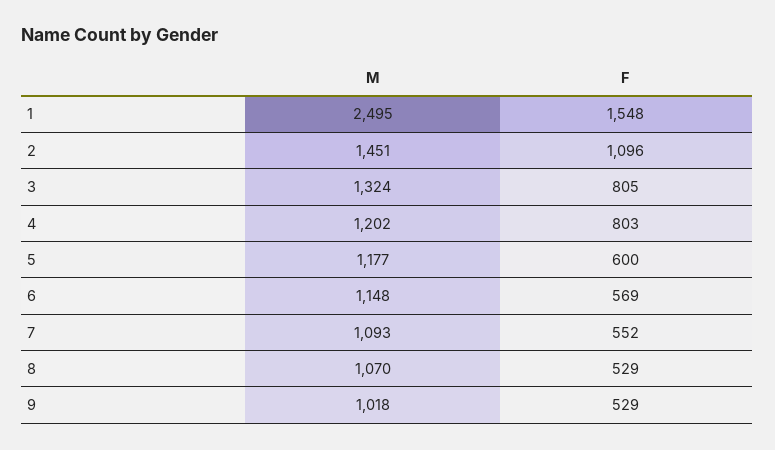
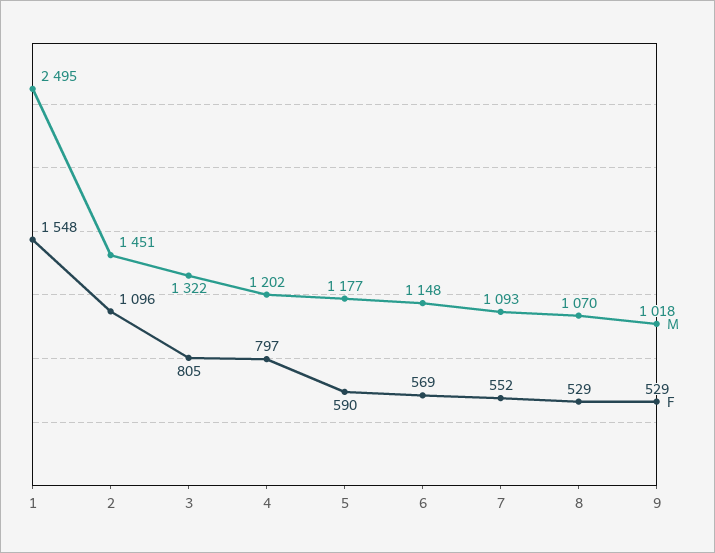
M, 3: 1324 -> 1322
F, 4: 803 -> 797
F, 5: 600 -> 590

